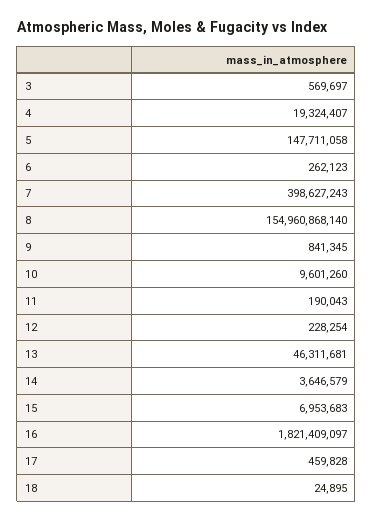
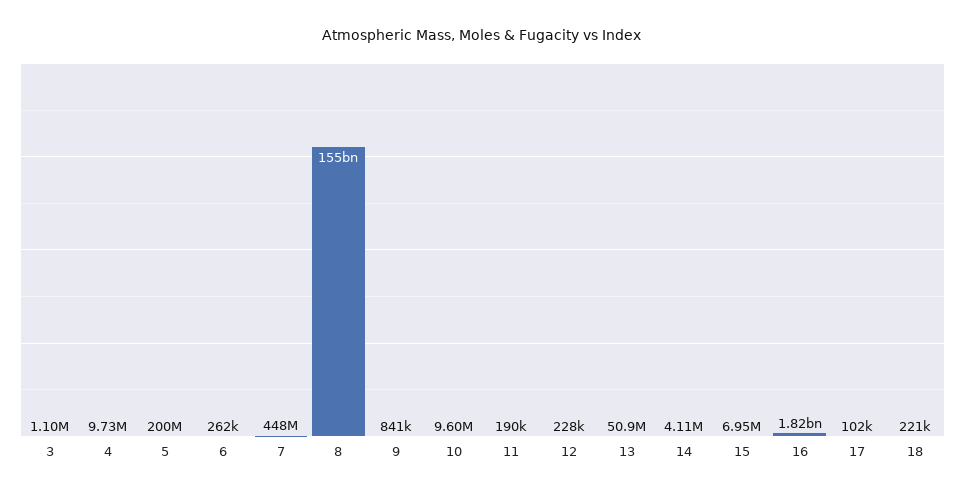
3: 569697 -> 1100000
4: 19324407 -> 9730000
5: 147711058 -> 200000000
7: 398627243 -> 448000000
13: 46311681 -> 50900000
14: 3646579 -> 4110000
17: 459828 -> 102000
18: 24895 -> 221000

